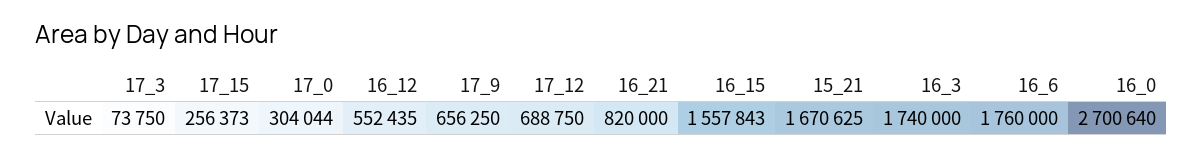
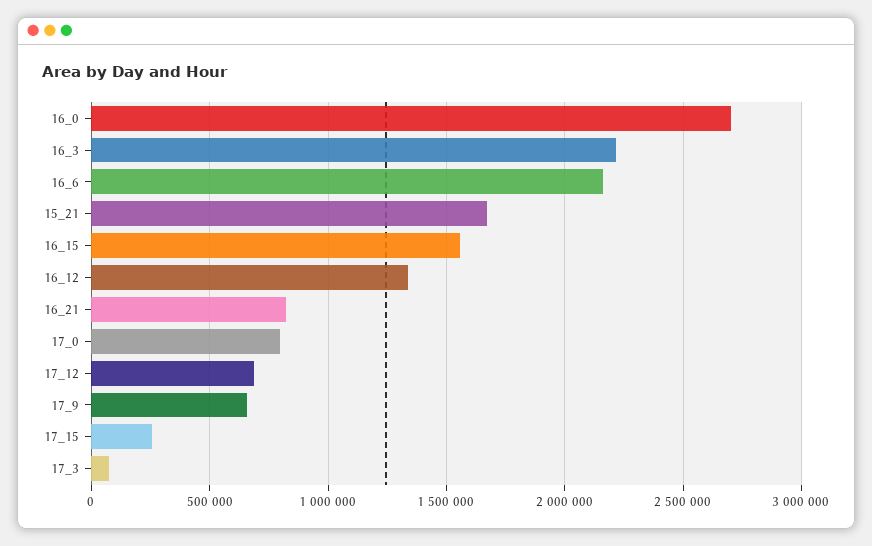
17_0: 304044 -> 800000
16_12: 552435 -> 1350000
16_3: 1740000 -> 2200000
16_6: 1760000 -> 2150000

